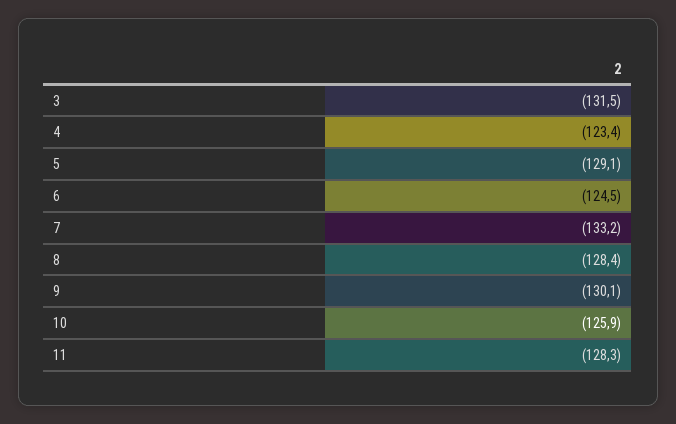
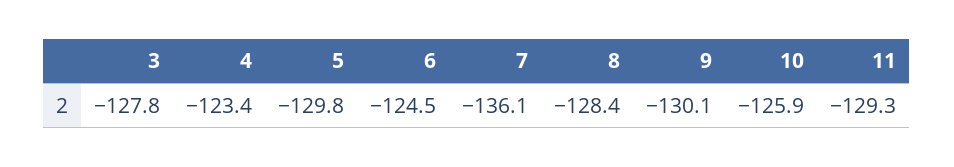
3: -131.5 -> -127.8
5: -129.1 -> -129.8
7: -133.2 -> -136.1
11: -128.3 -> -129.3

